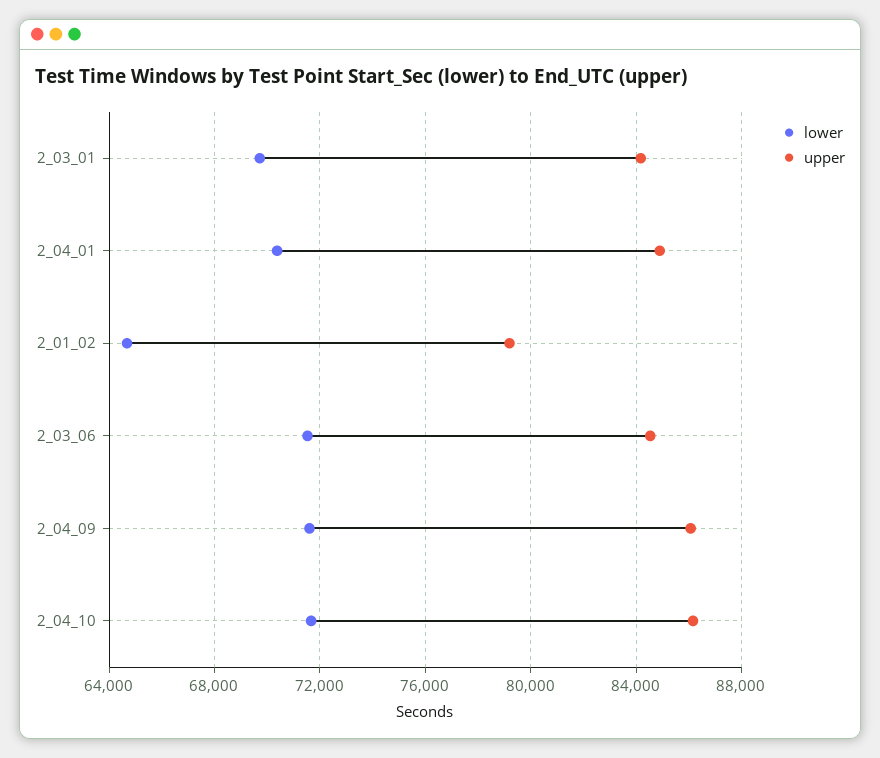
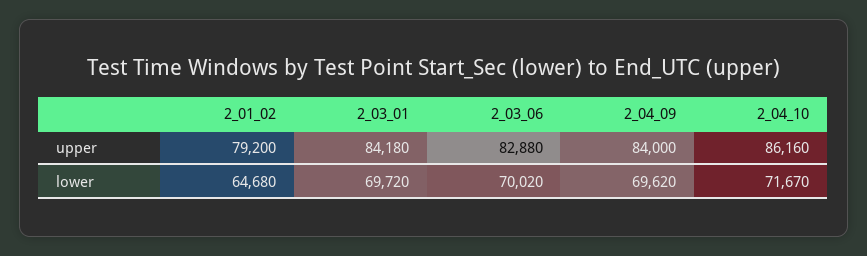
lower, 2_04_01: 70500 -> none
upper, 2_04_01: 85000 -> none
lower, 2_03_06: 71500 -> 70020
upper, 2_03_06: 84500 -> 82880
lower, 2_04_09: 71500 -> 69620
upper, 2_04_09: 86000 -> 84000

